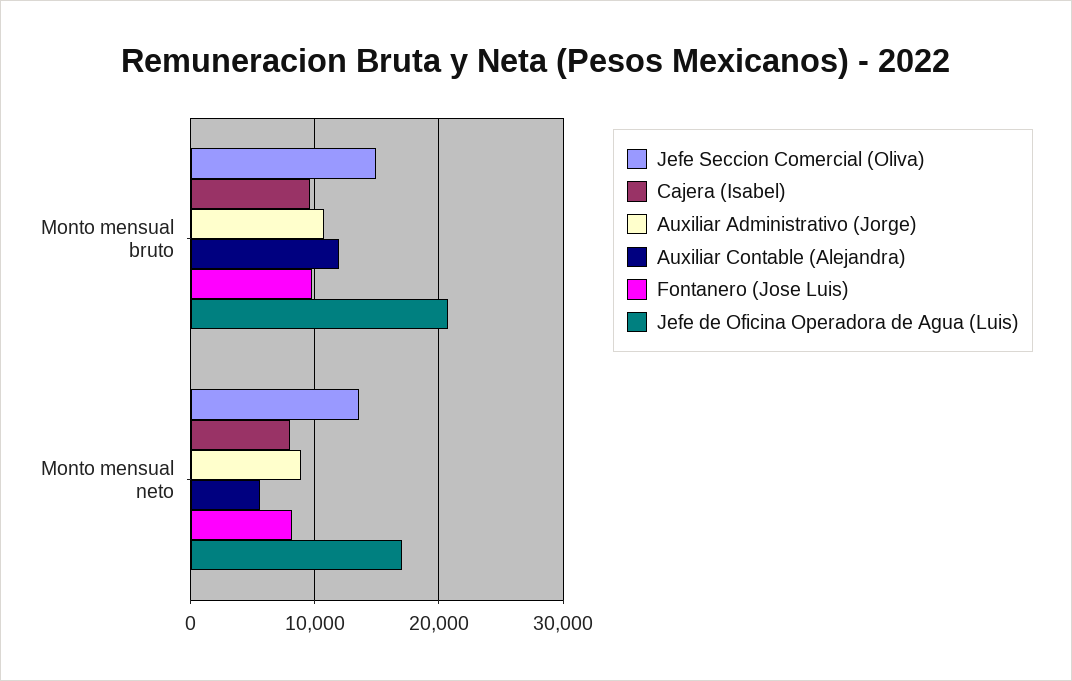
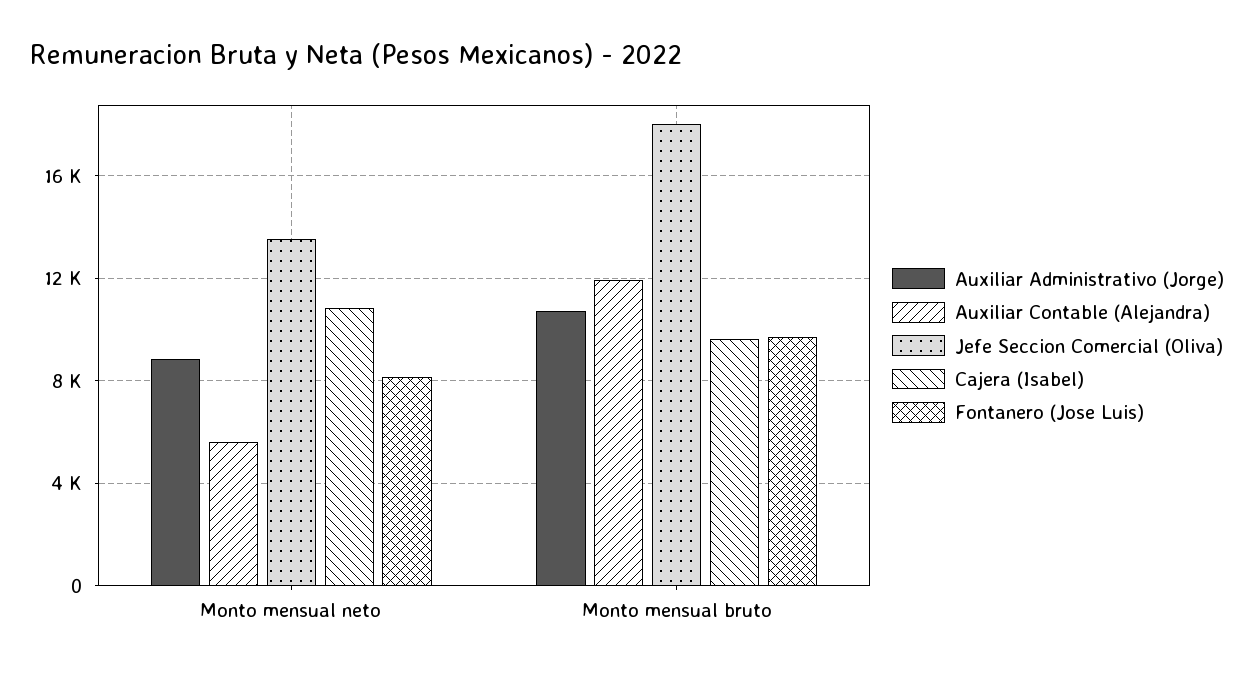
Jefe Seccion Comercial (Oliva), Monto mensual bruto: 15000 -> 18000
Jefe de Oficina Operadora de Agua (Luis), Monto mensual bruto: 21000 -> none
Cajera (Isabel), Monto mensual neto: 8000 -> 11000
Jefe de Oficina Operadora de Agua (Luis), Monto mensual neto: 17000 -> none

